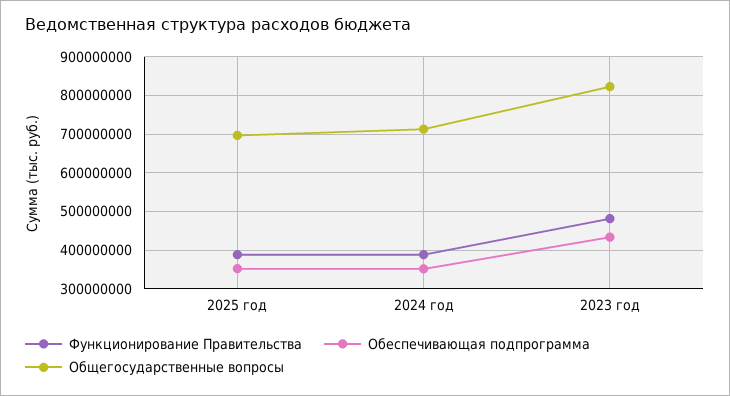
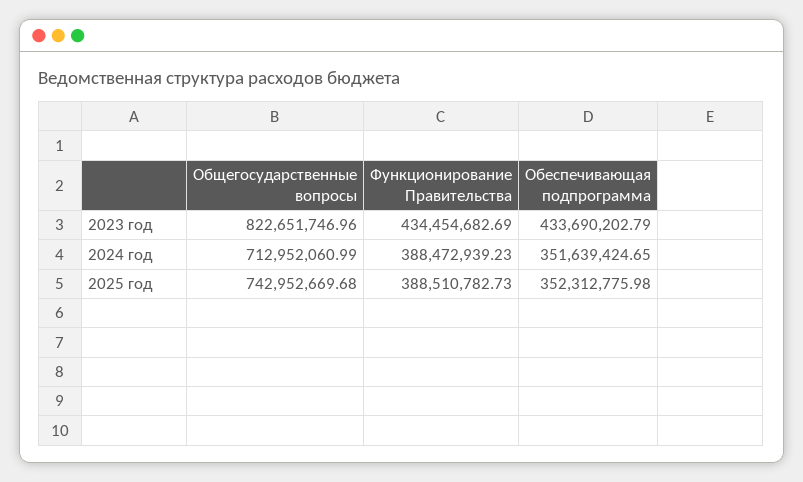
Общегосударственные вопросы, 2025 год: 700000000 -> 742952669.68
Функционирование Правительства, 2023 год: 480000000 -> 434454682.69

